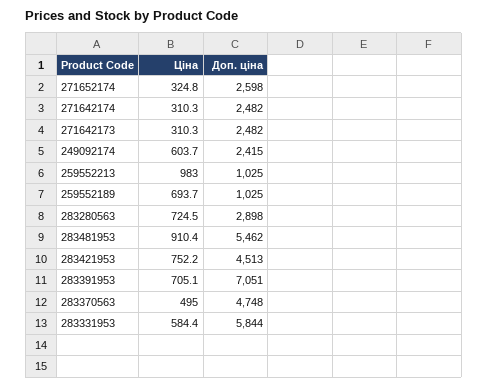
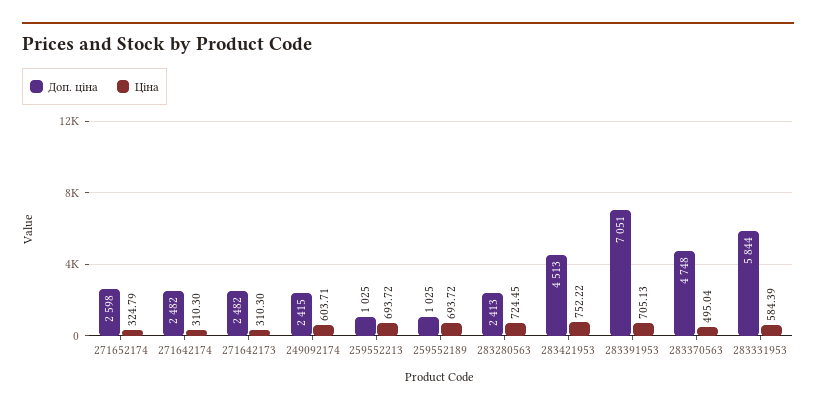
Ціна, 259552213: 983 -> 693.72
Доп. ціна, 283280563: 2898 -> 2413
Ціна, 283481953: 910.4 -> none
Доп. ціна, 283481953: 5462 -> none

